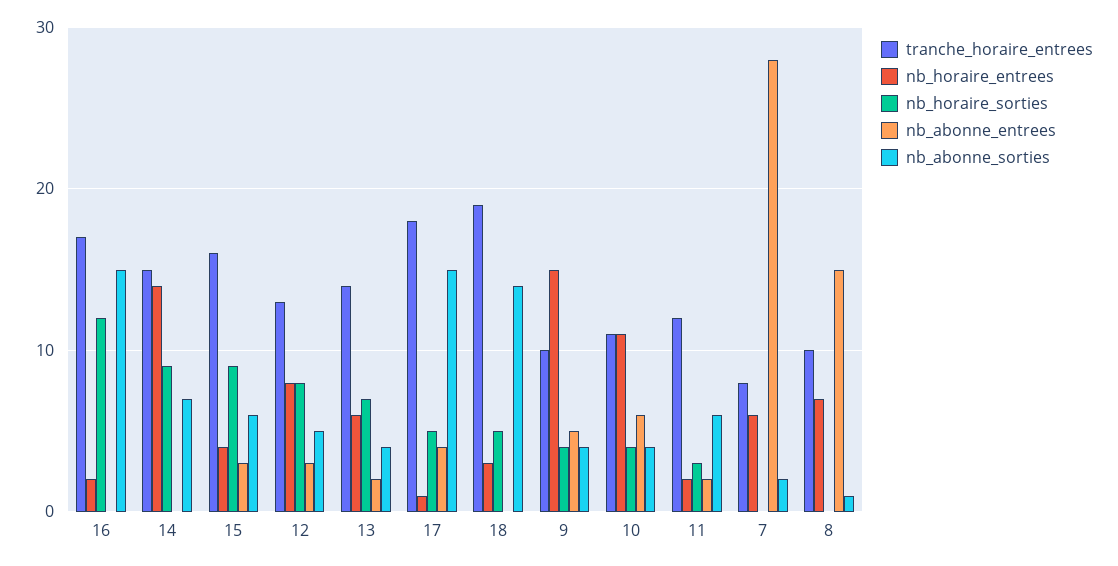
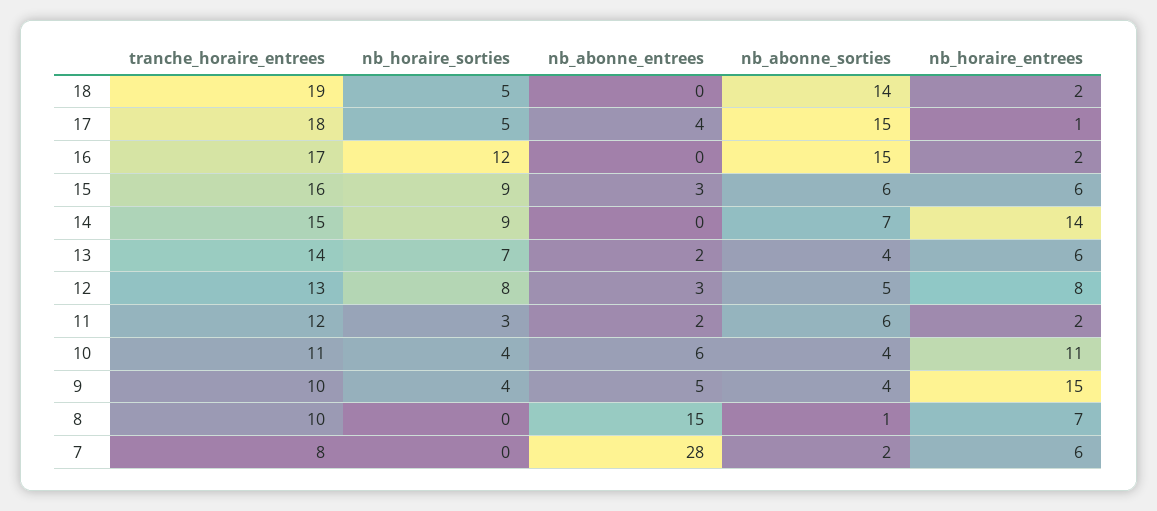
nb_horaire_entrees, 15: 4 -> 6
nb_horaire_entrees, 18: 3 -> 2

